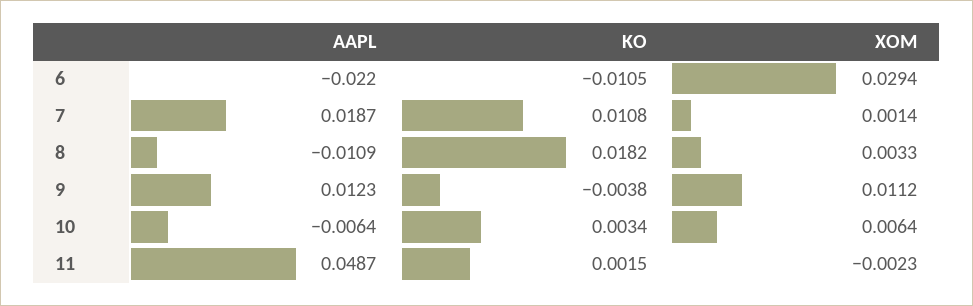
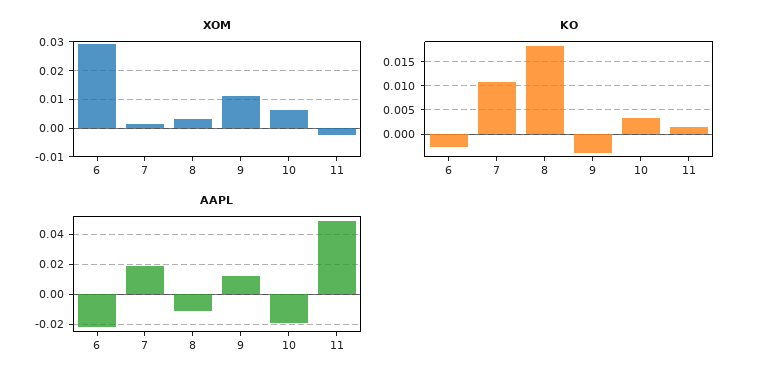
KO, 6: -0.0105 -> -0.0025
AAPL, 10: -0.0064 -> -0.02

